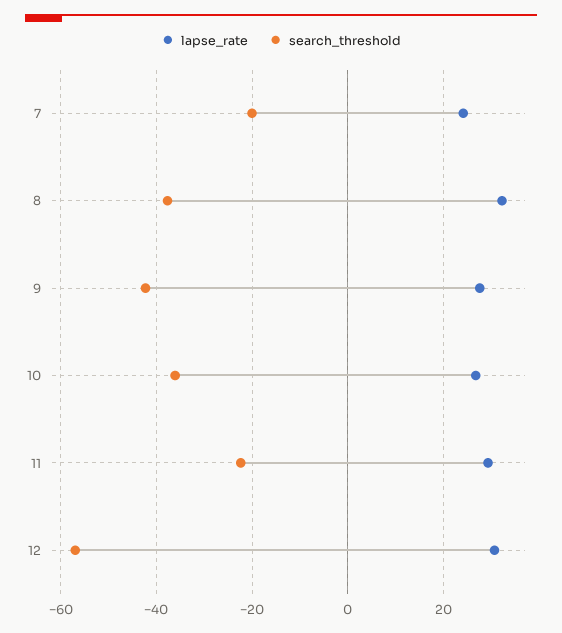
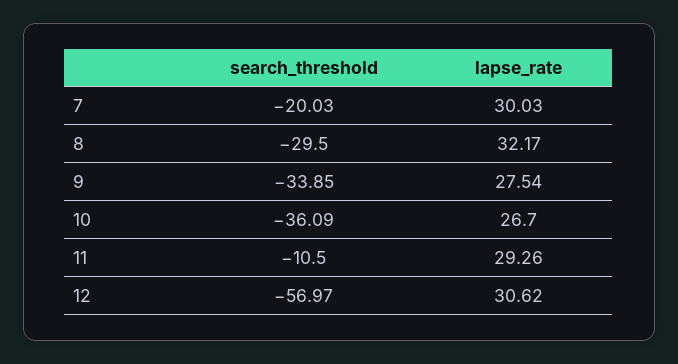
lapse_rate, 7: 24 -> 30.03
search_threshold, 8: -38 -> -29.5
search_threshold, 9: -42 -> -33.85
search_threshold, 11: -22 -> -10.5

